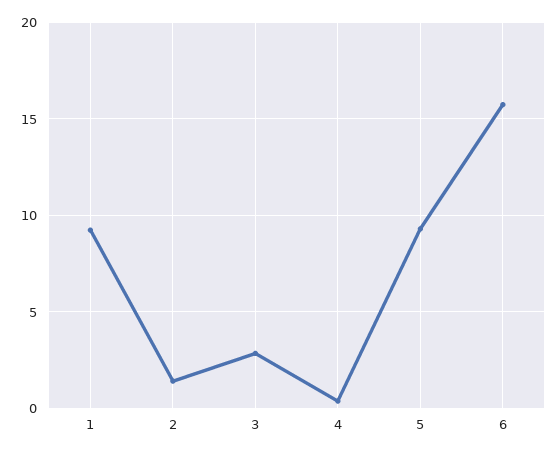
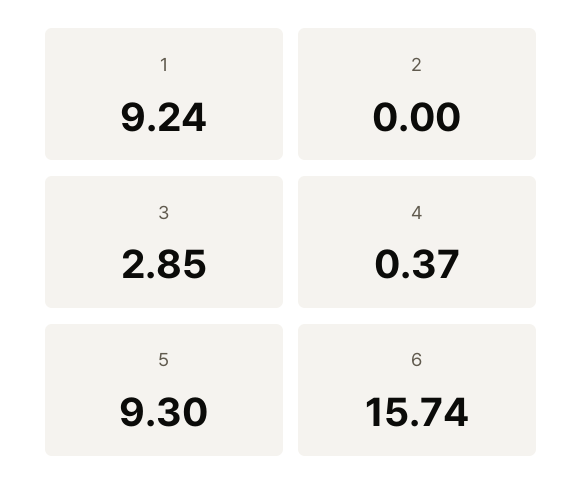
2: 1.5 -> 0

